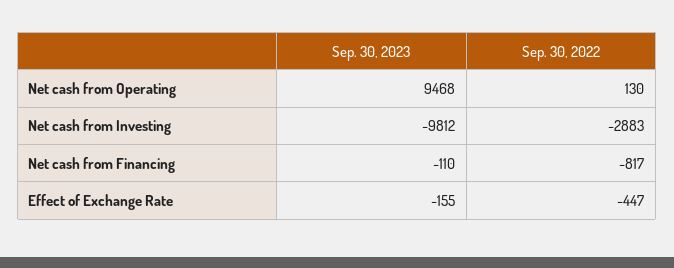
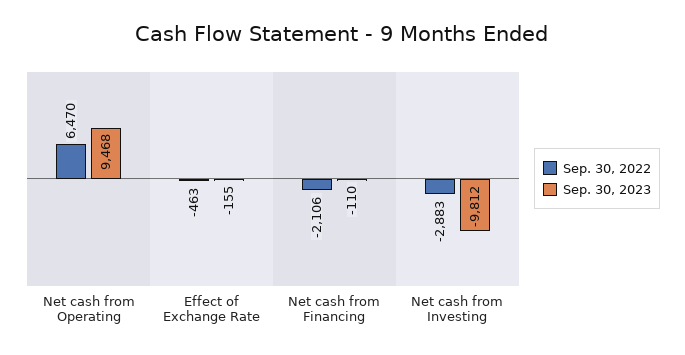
Sep. 30, 2022, Net cash from Operating: 130 -> 6470
Sep. 30, 2022, Net cash from Financing: -817 -> -2106
Sep. 30, 2022, Effect of Exchange Rate: -447 -> -463

